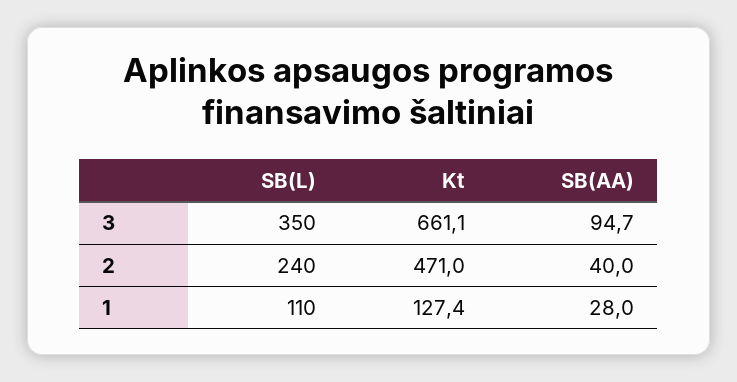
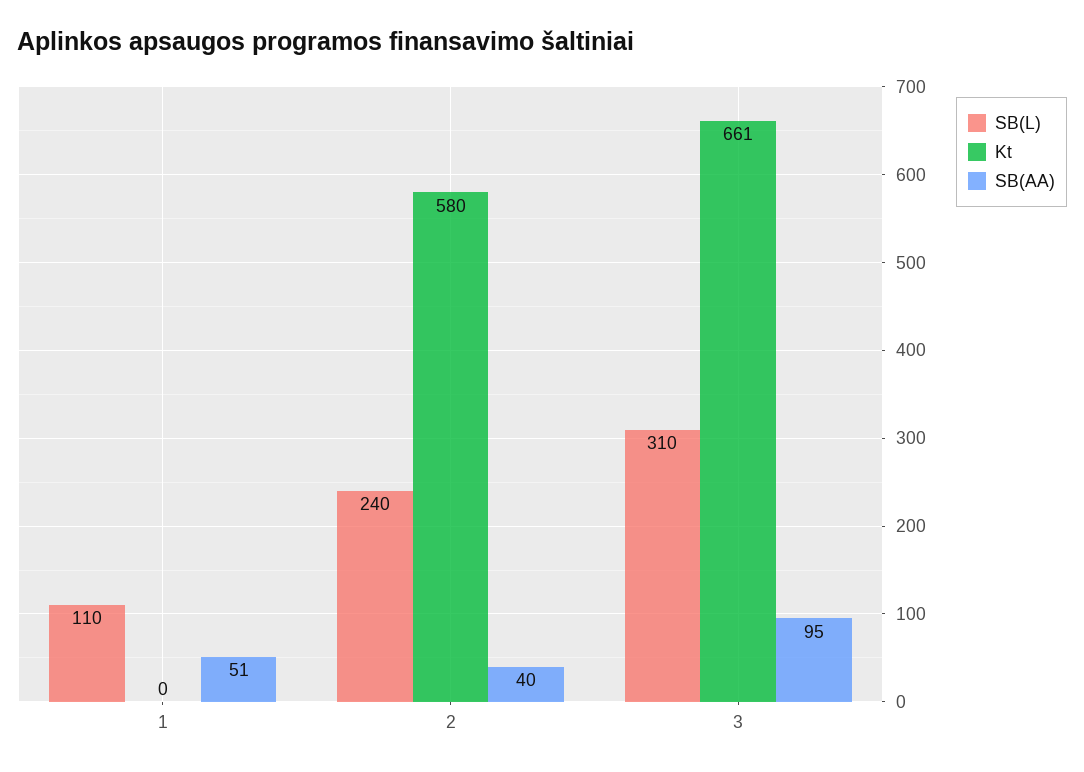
SB(L), 3: 350 -> 310
Kt, 2: 471 -> 580
Kt, 1: 127.4 -> 0
SB(AA), 1: 28 -> 51

